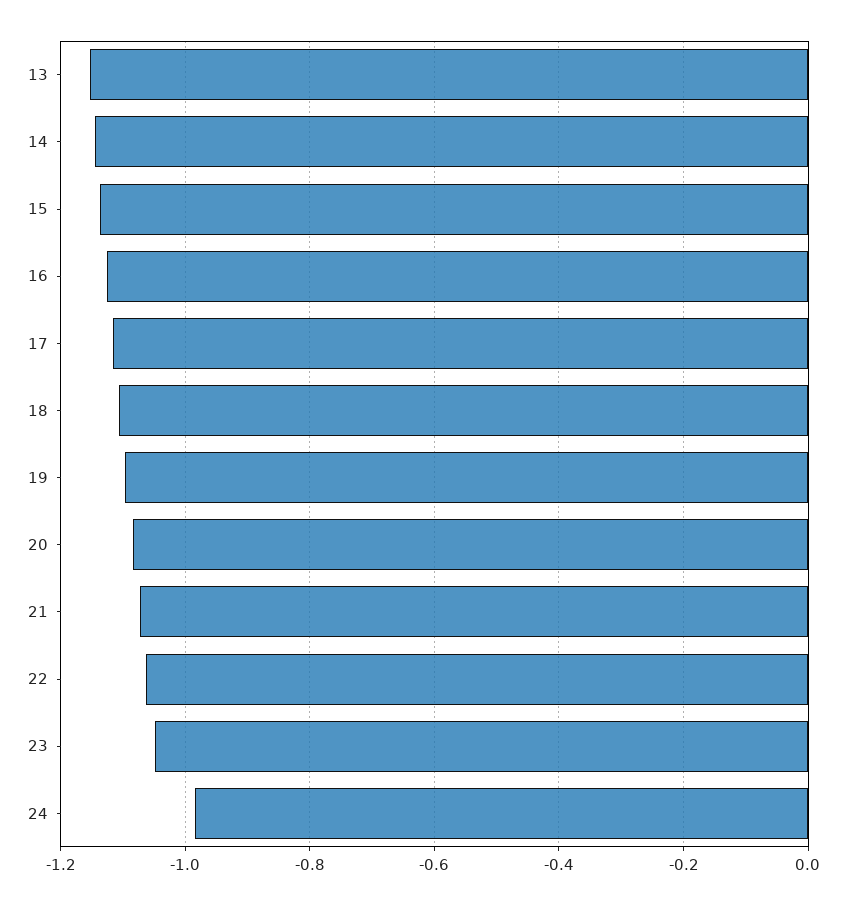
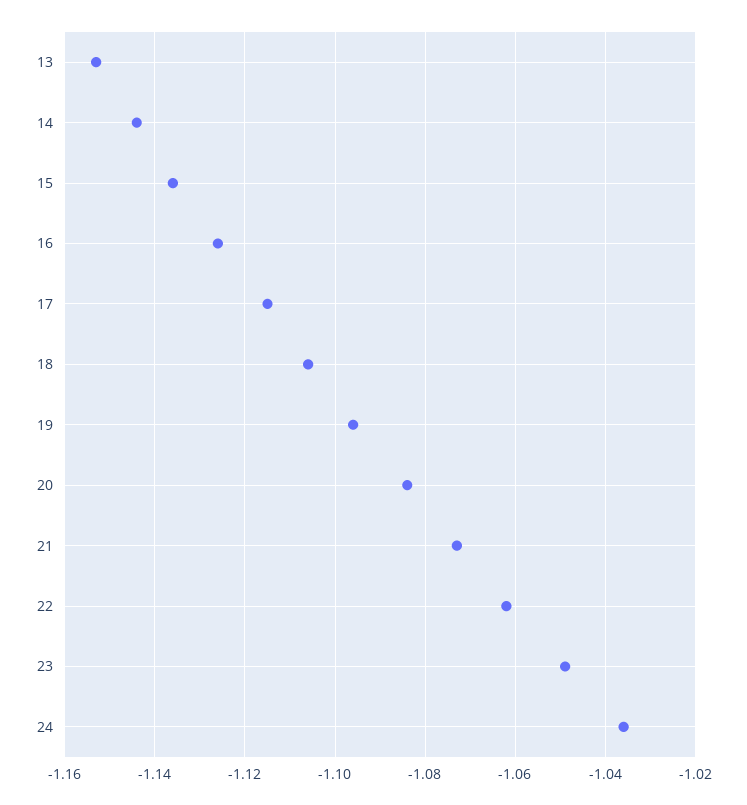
24: -0.98 -> -1.035

